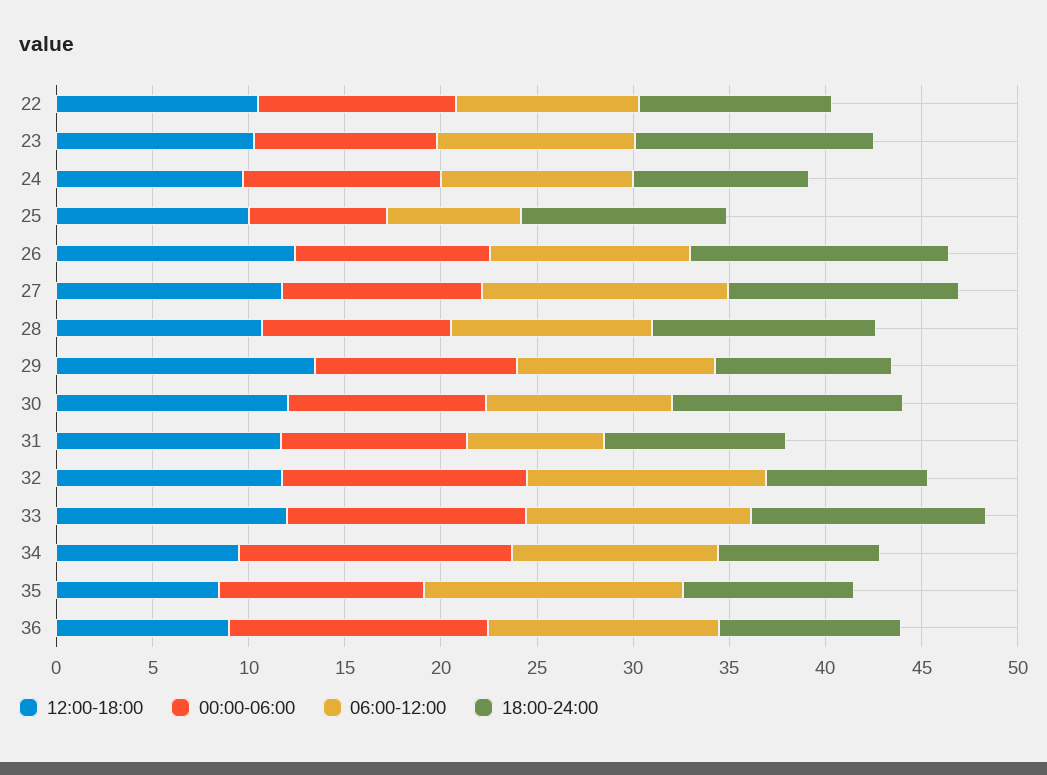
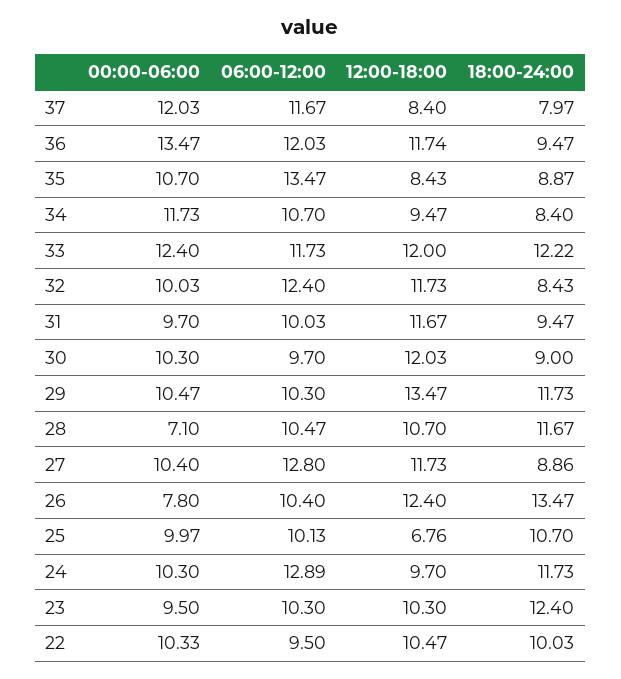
06:00-12:00, 24: 10 -> 12.89
18:00-24:00, 24: 9 -> 11.73
12:00-18:00, 25: 10 -> 6.76
00:00-06:00, 25: 7 -> 9.97
06:00-12:00, 25: 7 -> 10.13
00:00-06:00, 26: 10 -> 7.8
18:00-24:00, 27: 12 -> 8.86
00:00-06:00, 28: 10 -> 7.1
18:00-24:00, 29: 9 -> 11.73
18:00-24:00, 30: 12 -> 9
06:00-12:00, 31: 7 -> 10.03
00:00-06:00, 32: 13 -> 10.03
00:00-06:00, 34: 14 -> 11.73
12:00-18:00, 36: 9 -> 11.74
00:00-06:00, 37: none -> 12.03
06:00-12:00, 37: none -> 11.67
12:00-18:00, 37: none -> 8.4
18:00-24:00, 37: none -> 7.97

